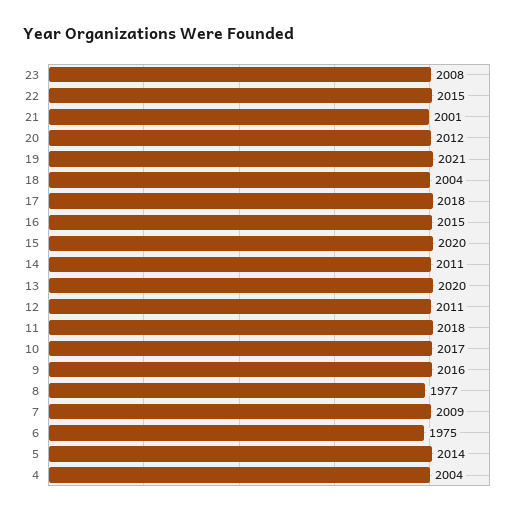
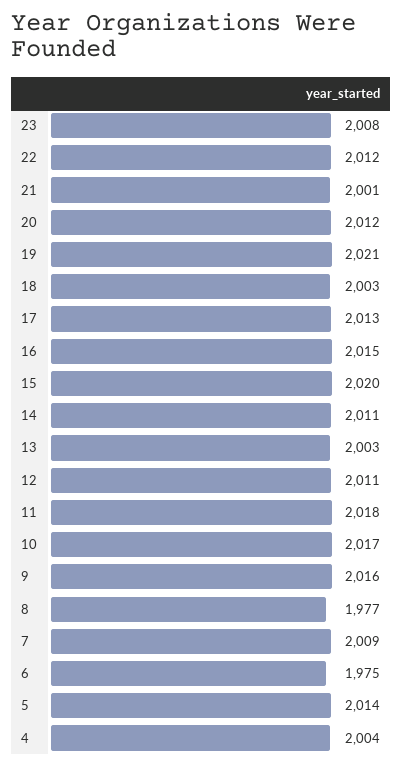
22: 2015 -> 2012
18: 2004 -> 2003
17: 2018 -> 2013
13: 2020 -> 2003

